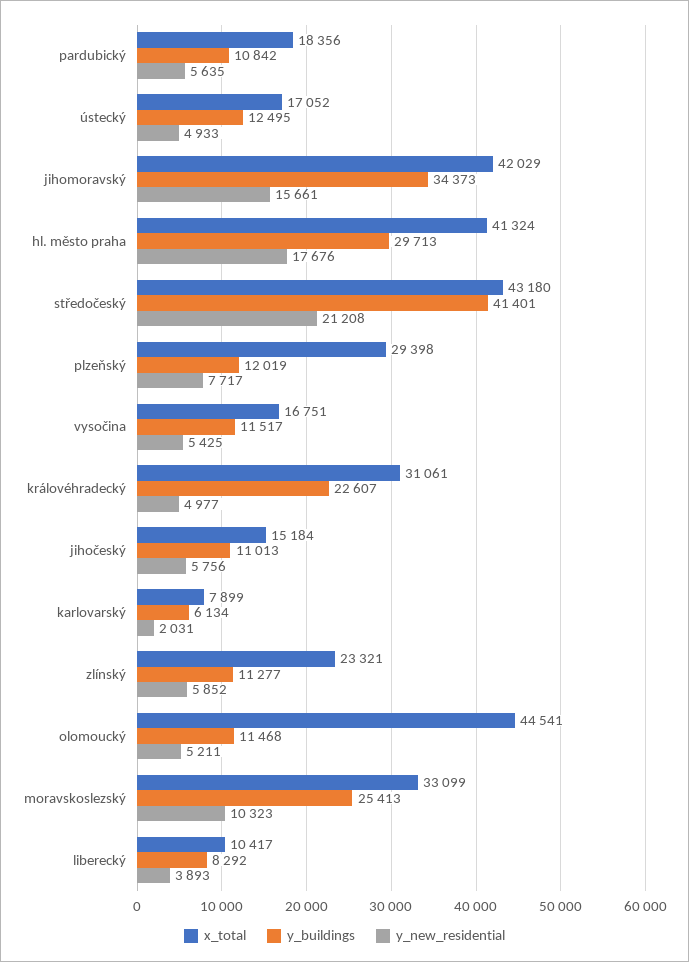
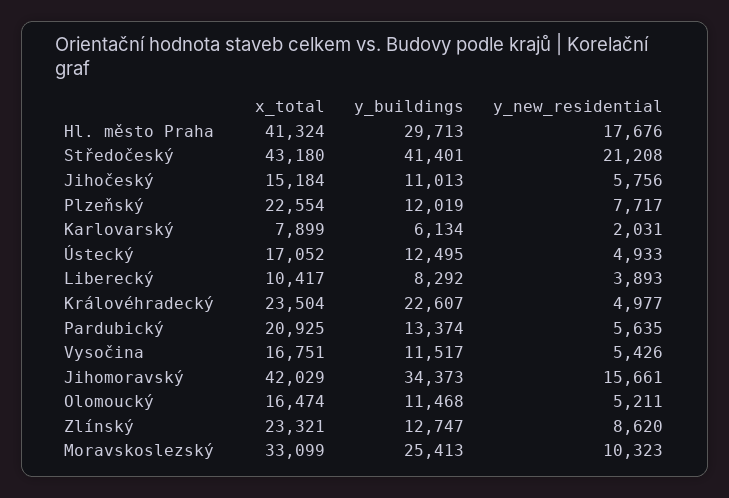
x_total, pardubický: 18356 -> 20925
y_buildings, pardubický: 10842 -> 13374
x_total, plzeňský: 29398 -> 22554
y_new_residential, vysočina: 5425 -> 5426
x_total, královéhradecký: 31061 -> 23504
y_buildings, zlínský: 11277 -> 12747
y_new_residential, zlínský: 5852 -> 8620
x_total, olomoucký: 44541 -> 16474

